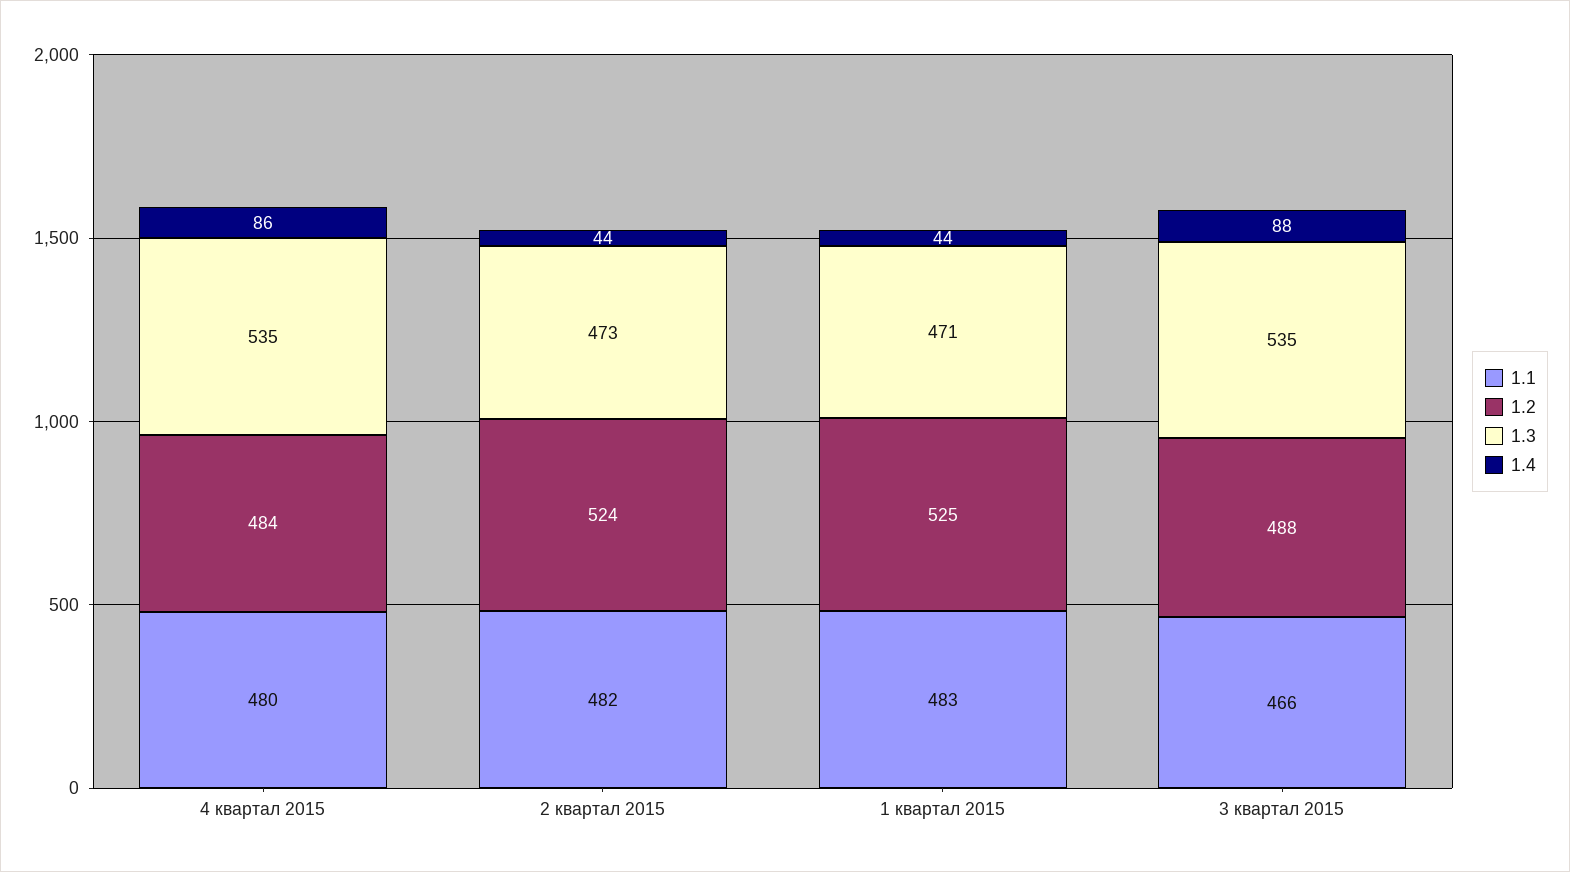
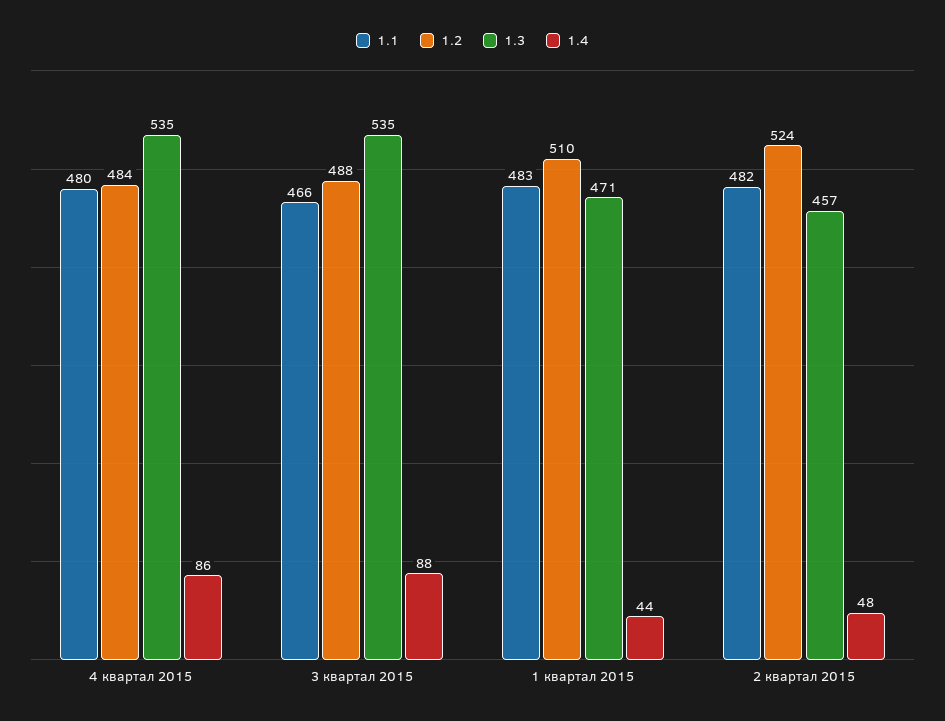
1.3, 2 квартал 2015: 473 -> 457
1.4, 2 квартал 2015: 44 -> 48
1.2, 1 квартал 2015: 525 -> 510

